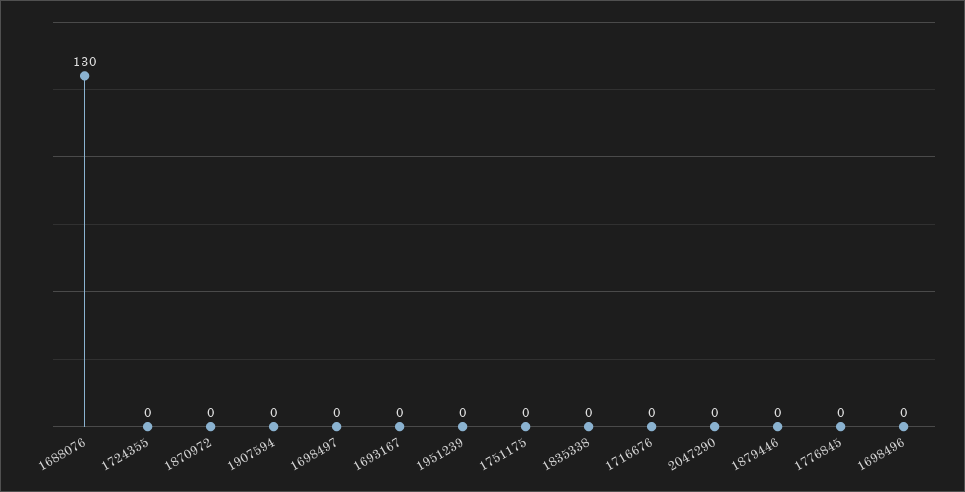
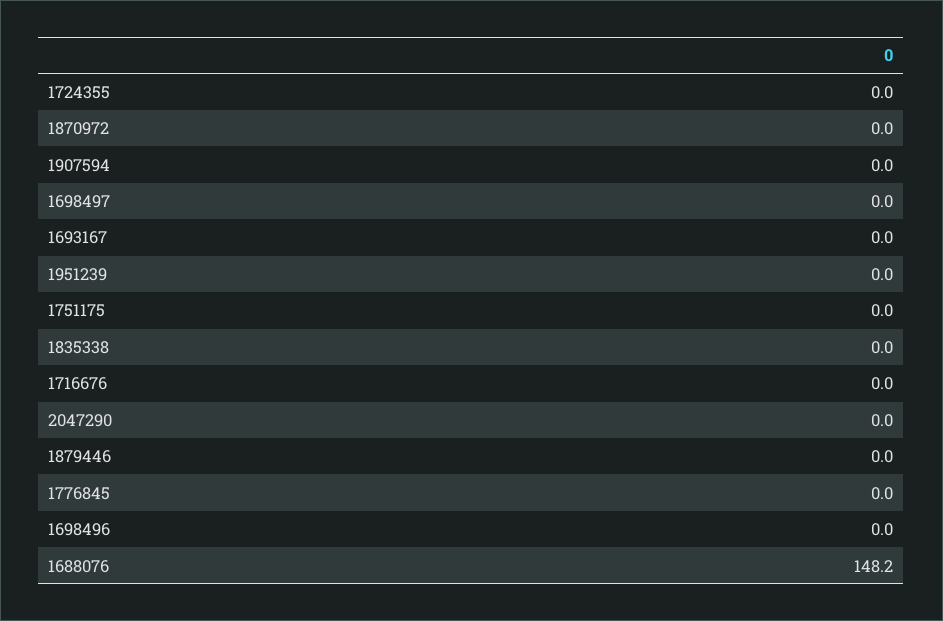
1688076: 130 -> 148.2

